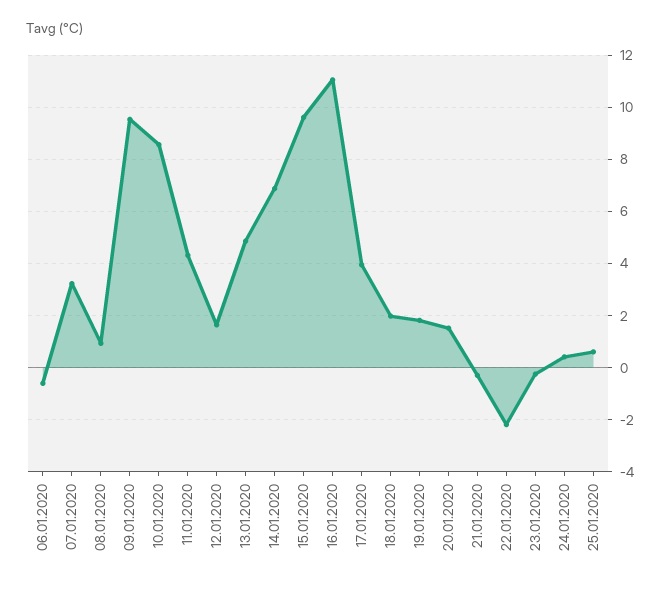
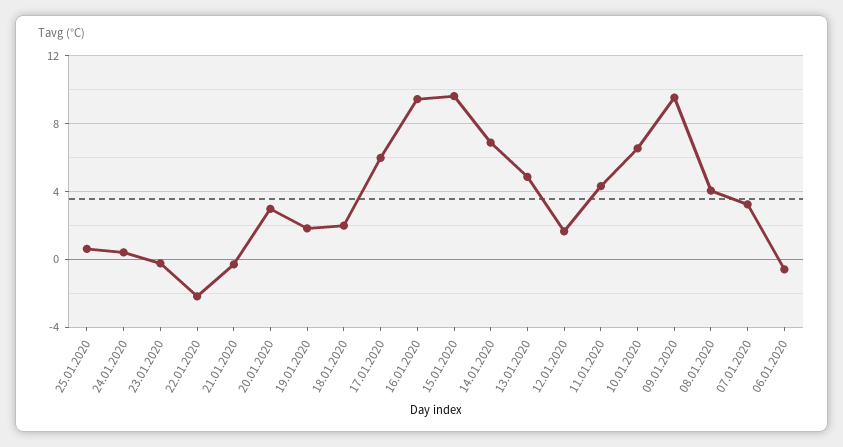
08.01.2020: 1 -> 4
10.01.2020: 8.5 -> 6.5
16.01.2020: 11 -> 9.5
17.01.2020: 4 -> 6
20.01.2020: 1.5 -> 3

